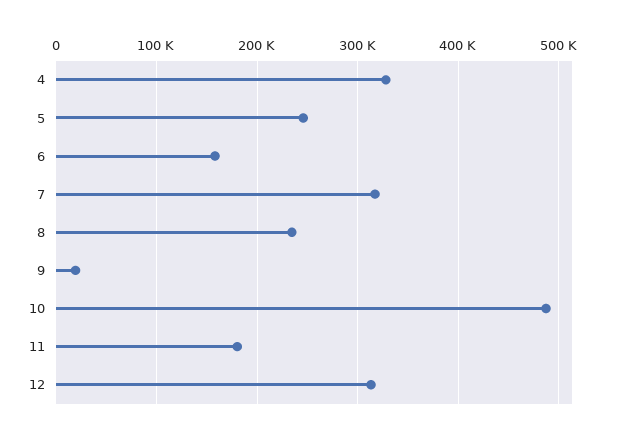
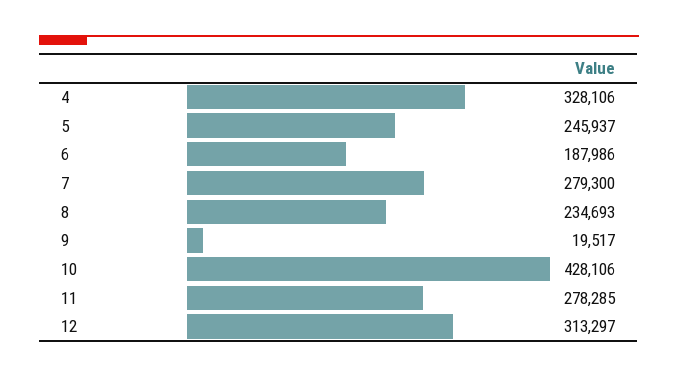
6: 160000 -> 187986
7: 320000 -> 279300
10: 490000 -> 428106
11: 180000 -> 278285

